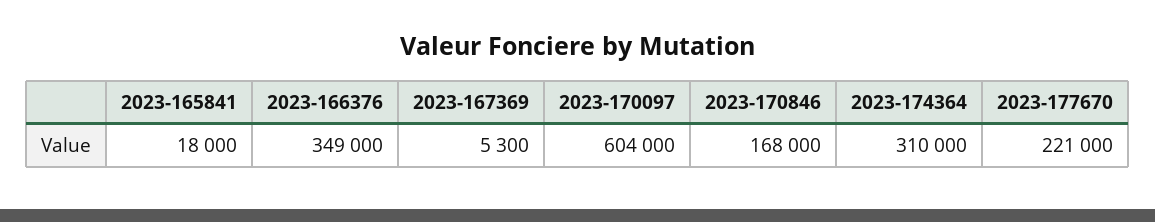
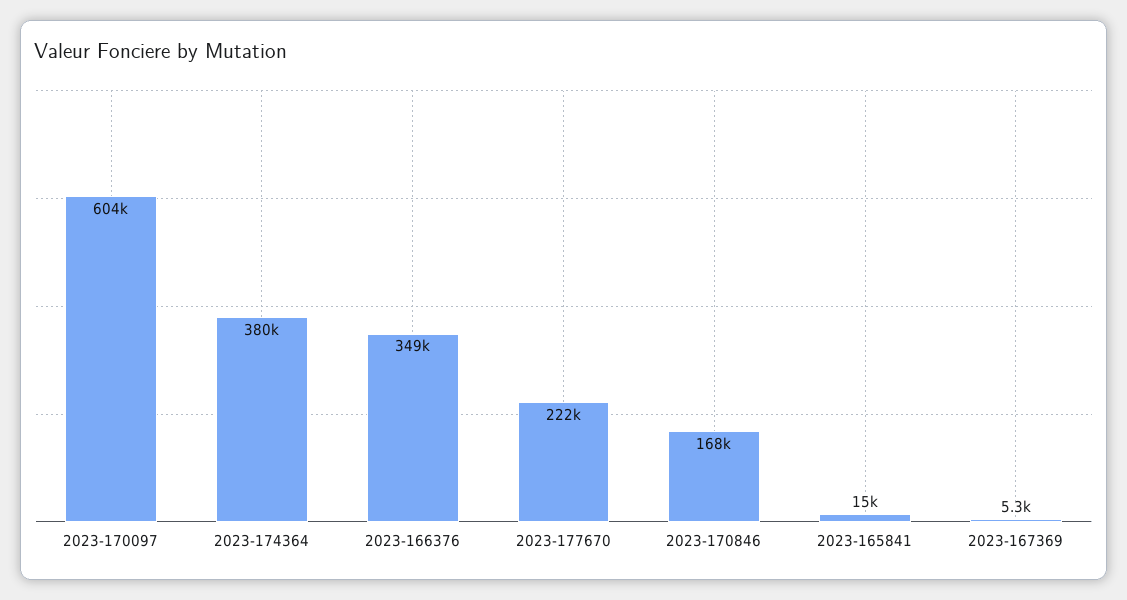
2023-165841: 18000 -> 15000
2023-174364: 310000 -> 380000
2023-177670: 221000 -> 222000

